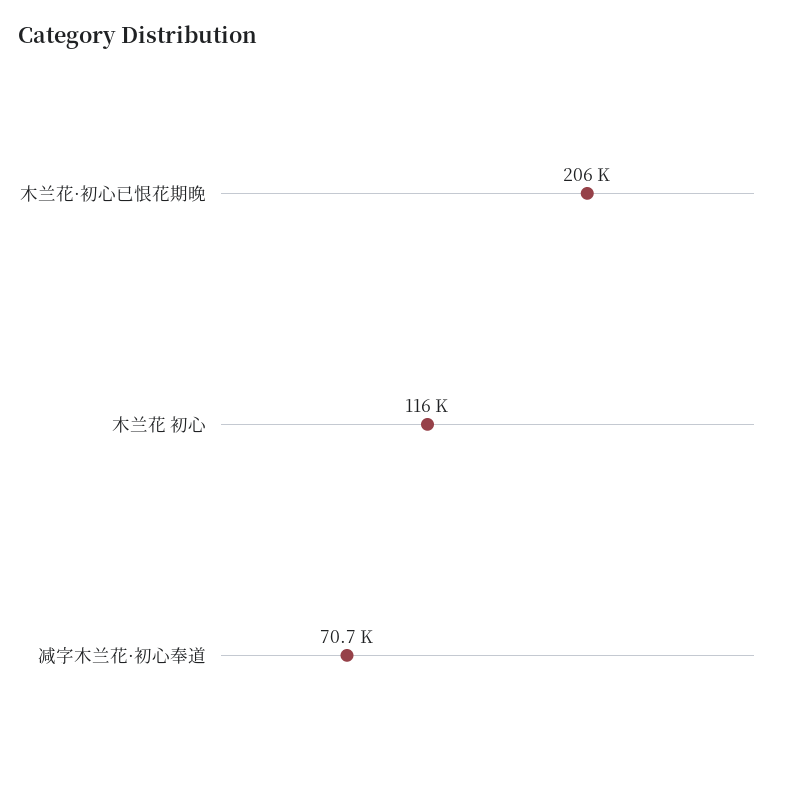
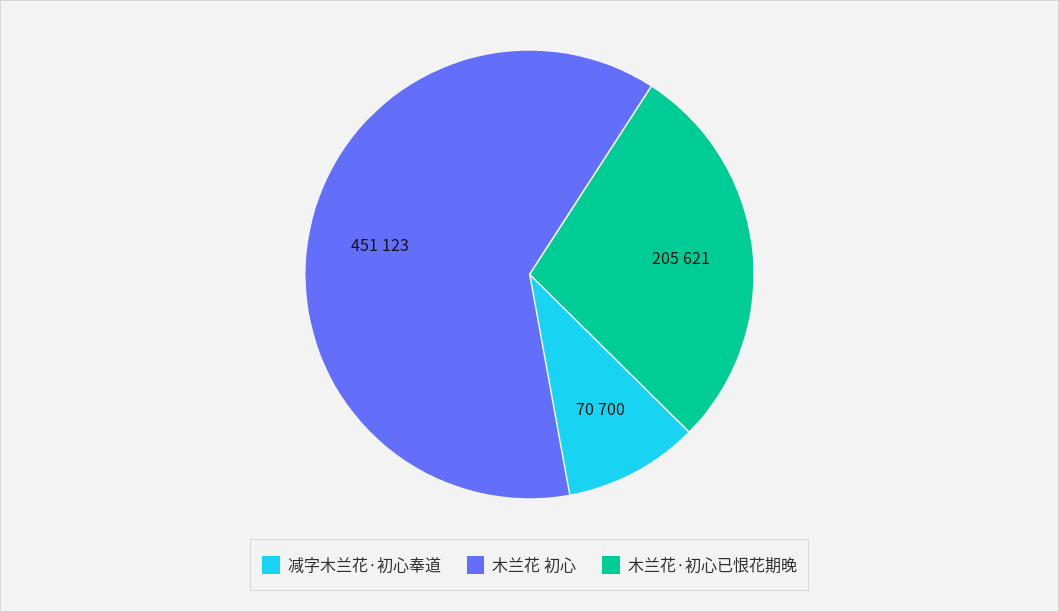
木兰花 初心: 116000 -> 451123

